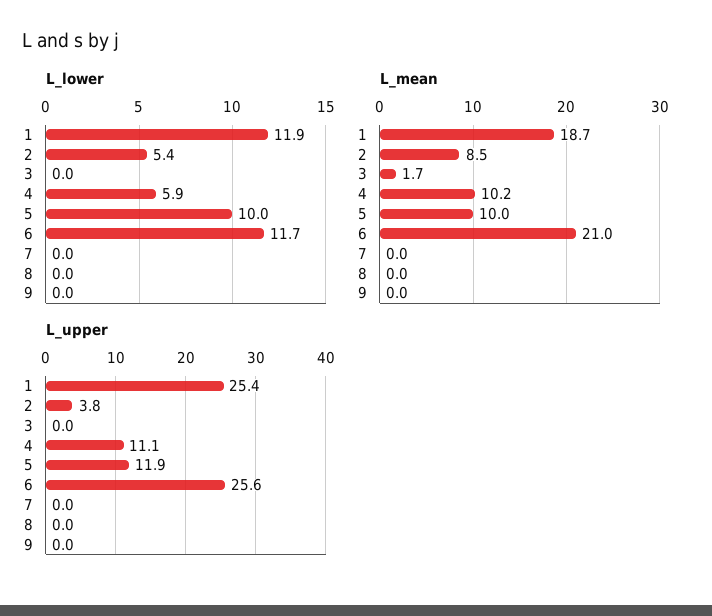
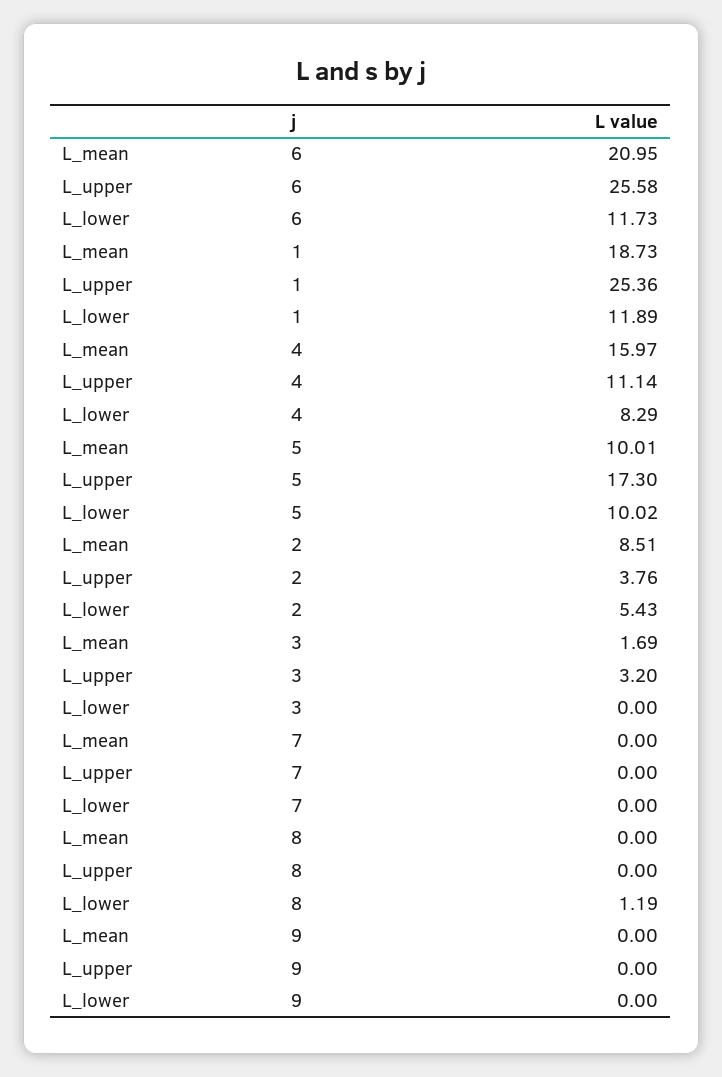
L_lower, 4: 5.9 -> 8.29
L_lower, 8: 0 -> 1.19
L_mean, 4: 10.2 -> 15.97
L_upper, 3: 0 -> 3.2
L_upper, 5: 11.9 -> 17.3

